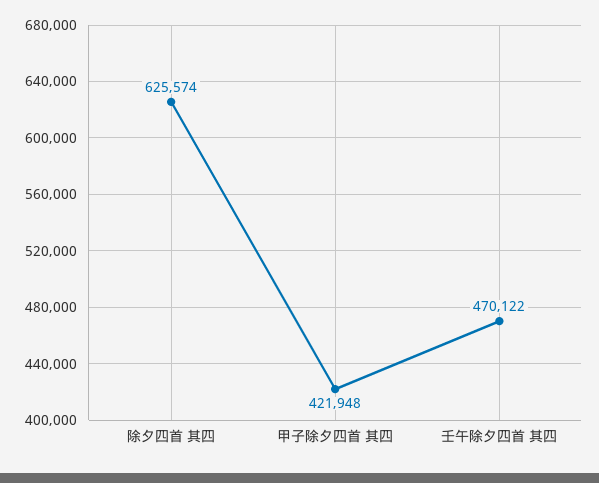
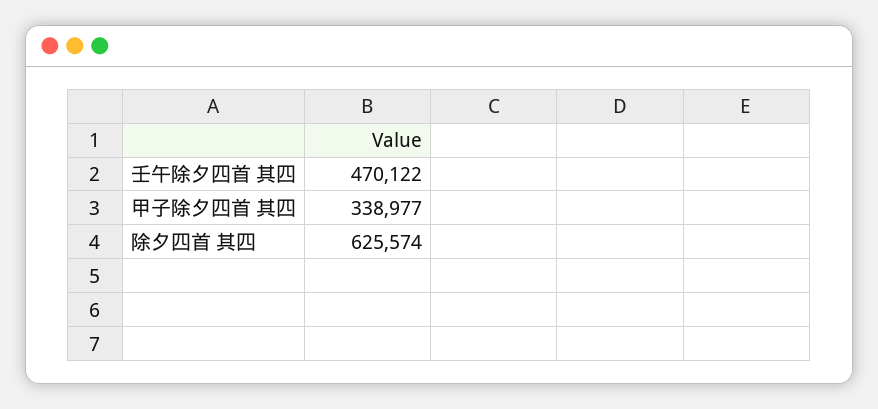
甲子除夕四首 其四: 421948 -> 338977

